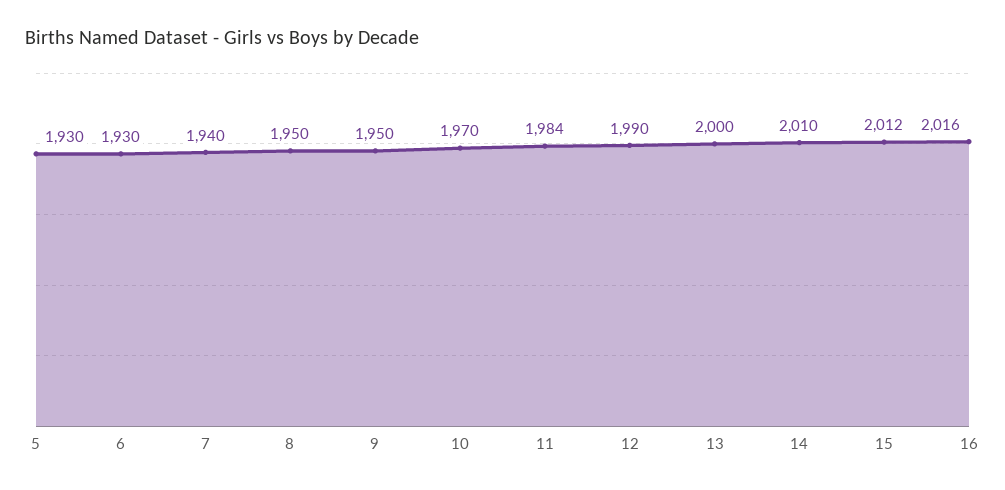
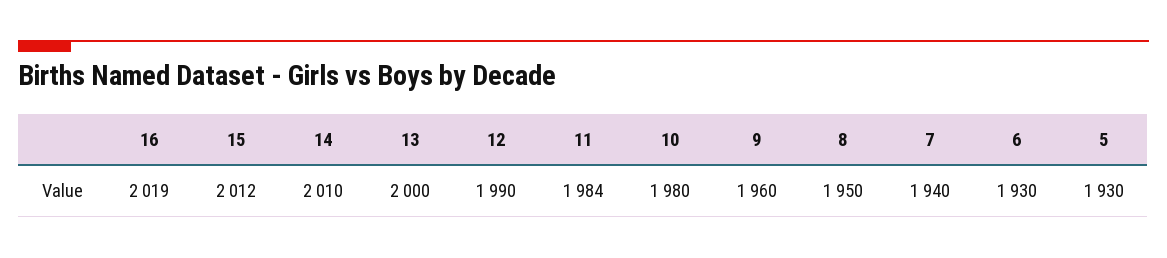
9: 1950 -> 1960
10: 1970 -> 1980
16: 2016 -> 2019

